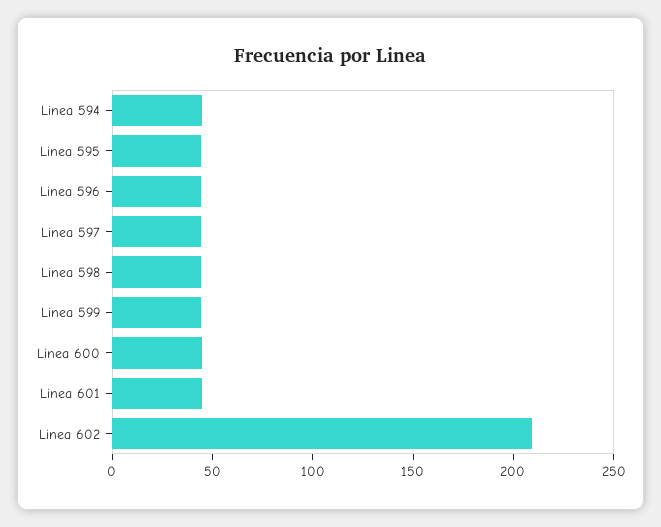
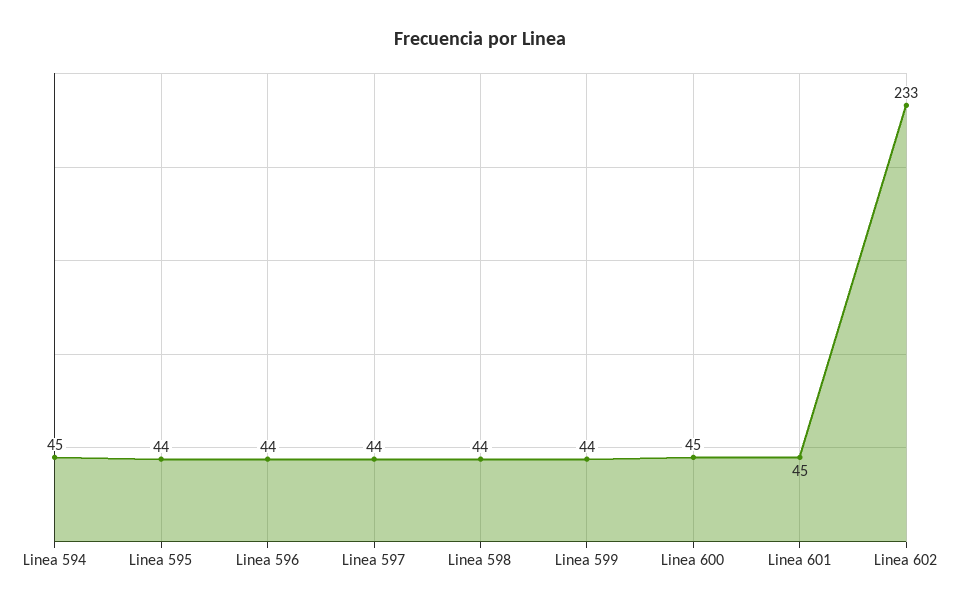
Linea 602: 210 -> 233

